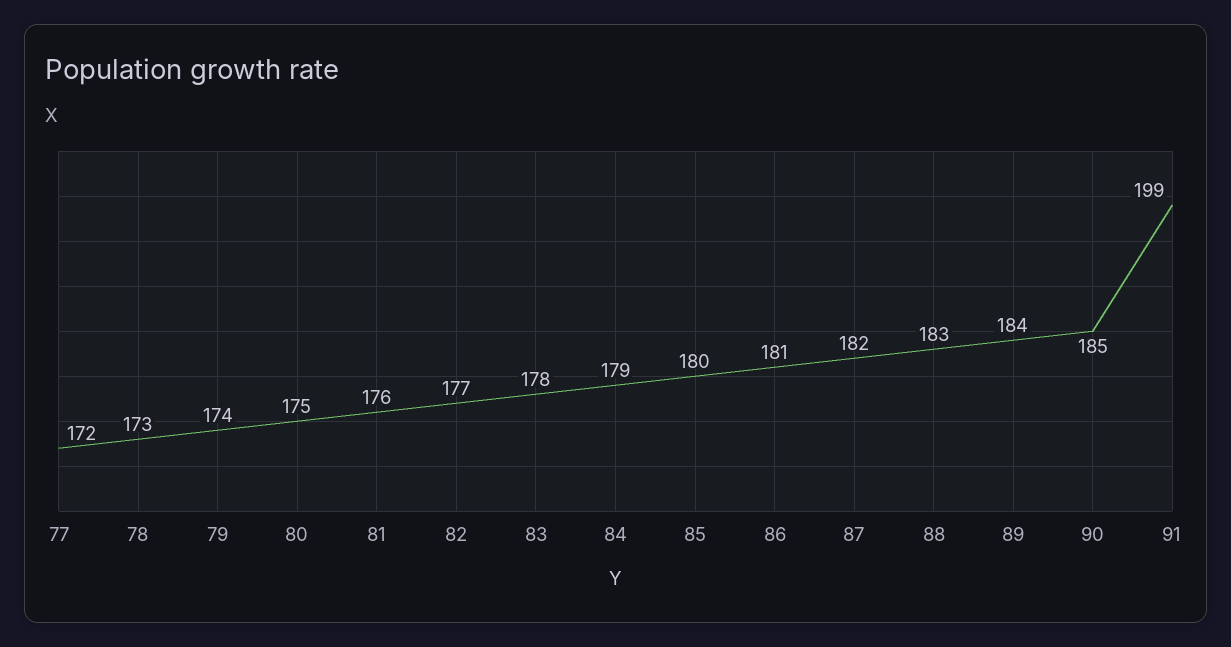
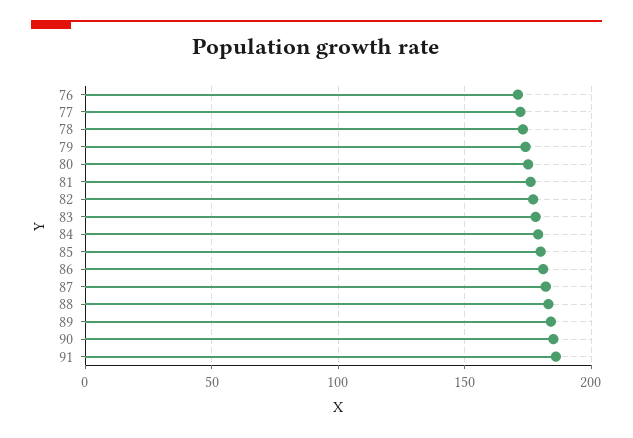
91: 199 -> 185
76: none -> 170

